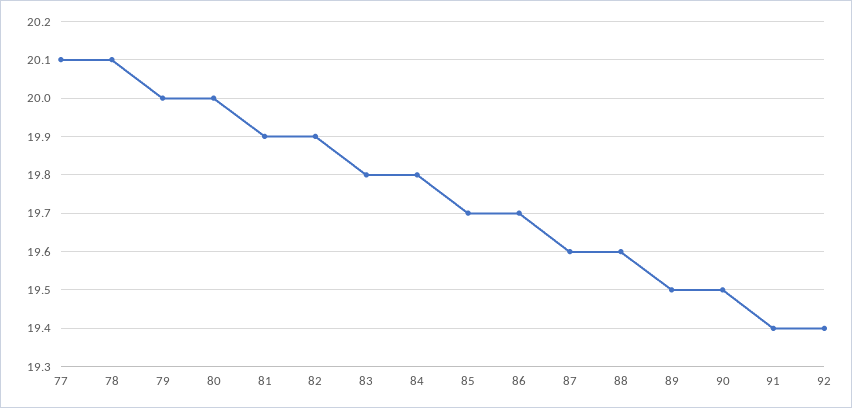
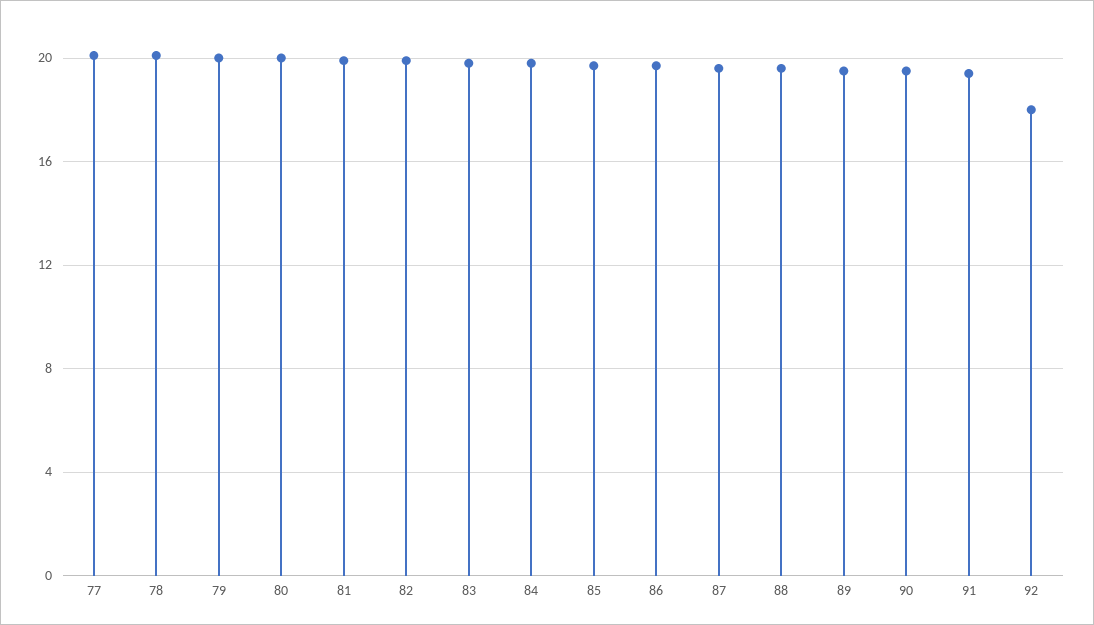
92: 19.4 -> 18

